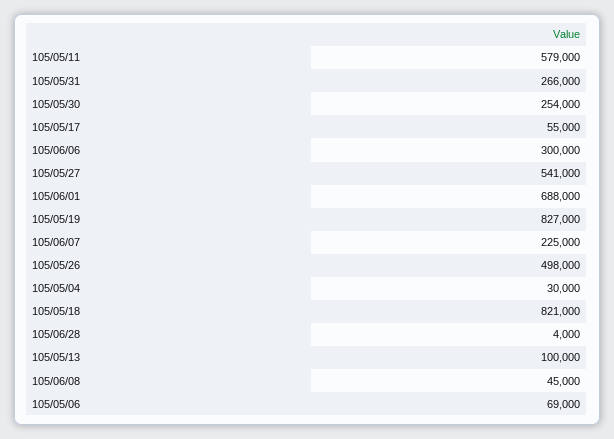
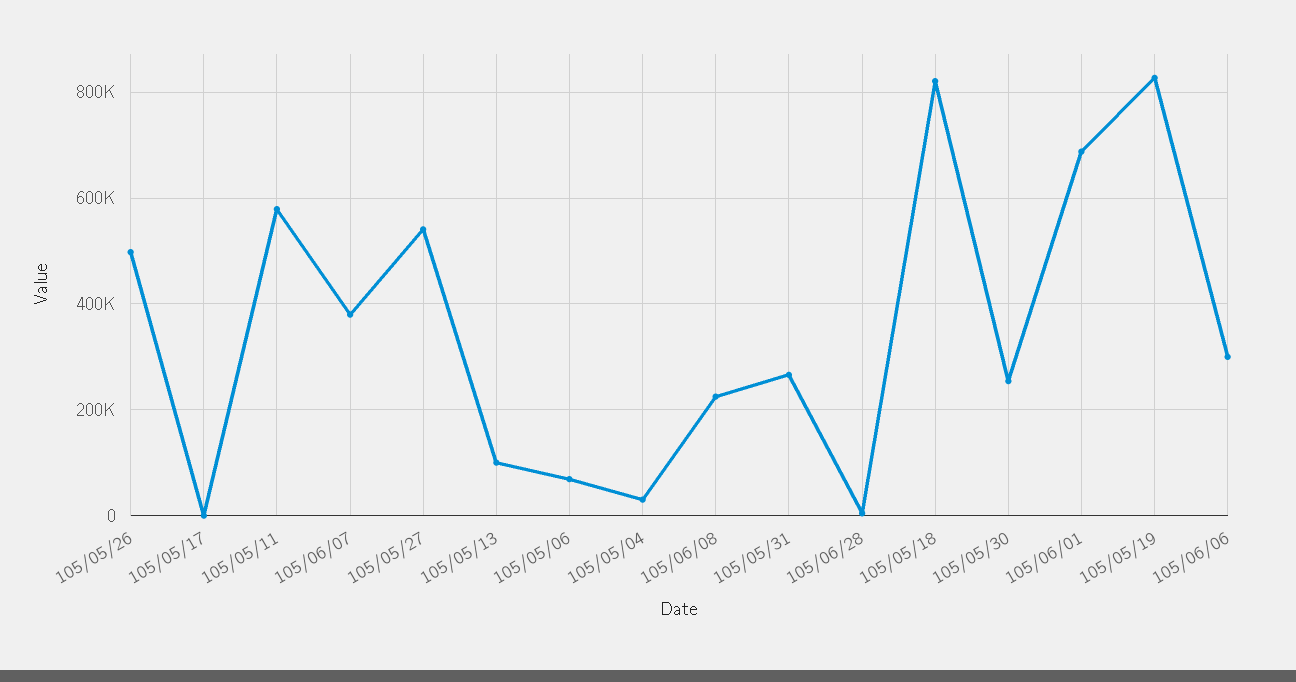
105/05/17: 55000 -> 0
105/06/07: 225000 -> 380000
105/06/08: 45000 -> 220000

